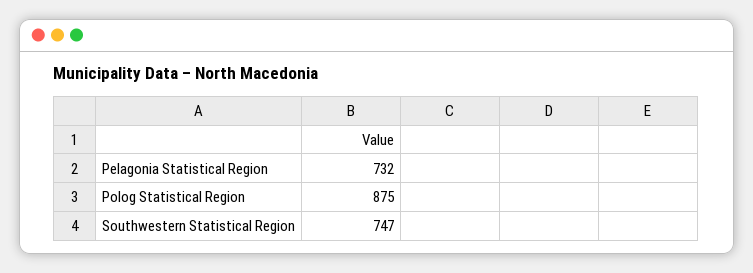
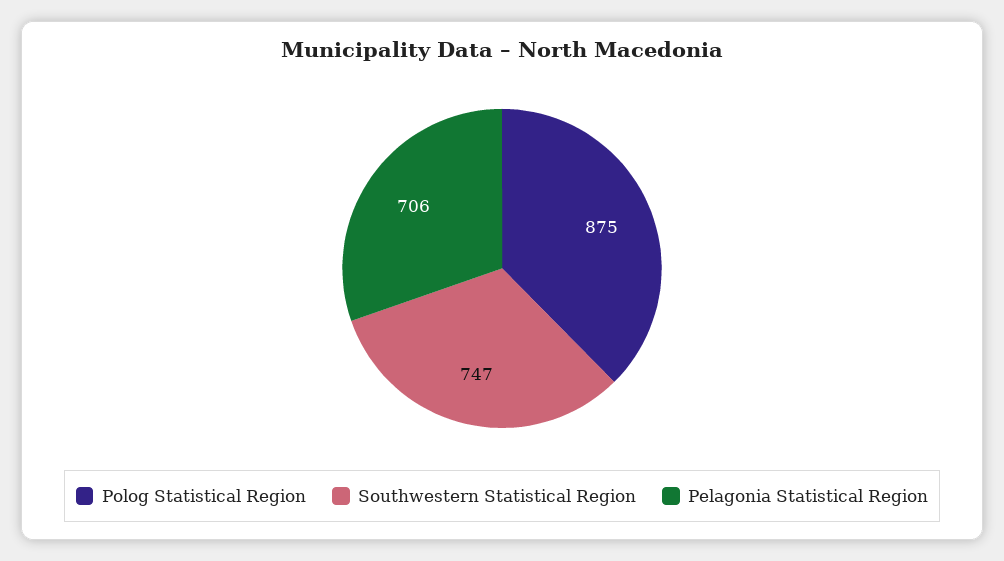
Pelagonia Statistical Region: 732 -> 706

